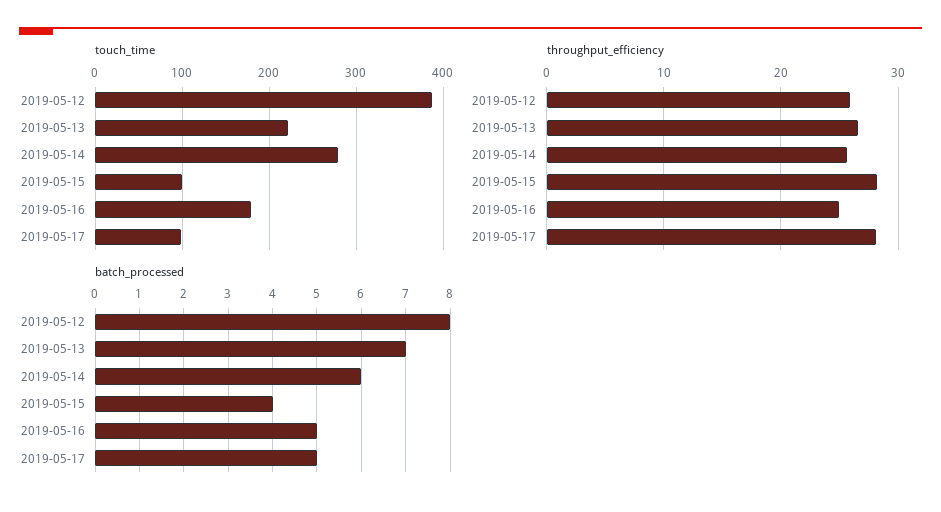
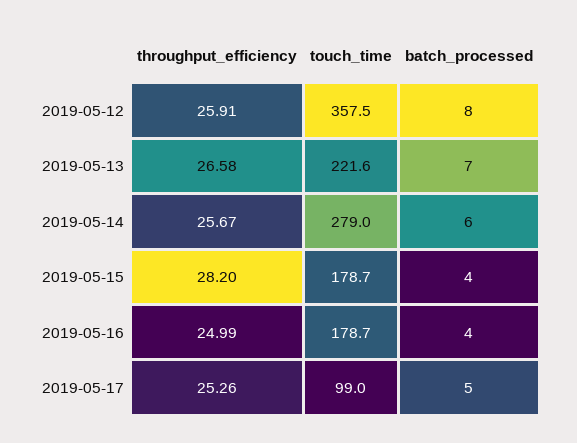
touch_time, 2019-05-12: 390 -> 357.5
touch_time, 2019-05-15: 100 -> 178.7
throughput_efficiency, 2019-05-17: 28 -> 25.26
batch_processed, 2019-05-16: 5 -> 4

